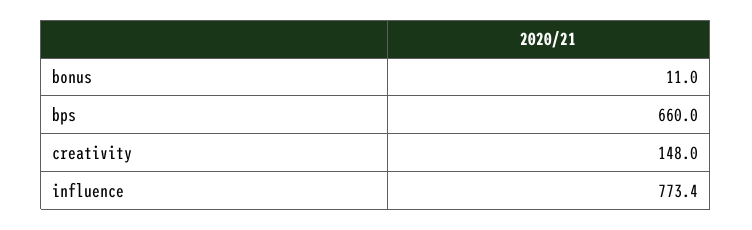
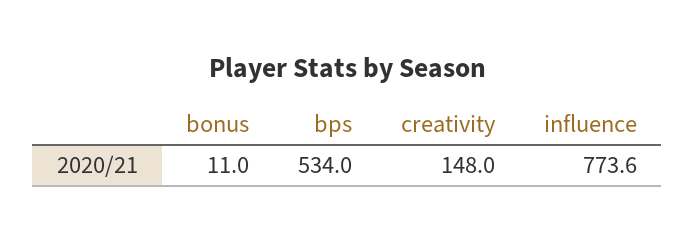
bps: 660 -> 534
influence: 773.4 -> 773.6

